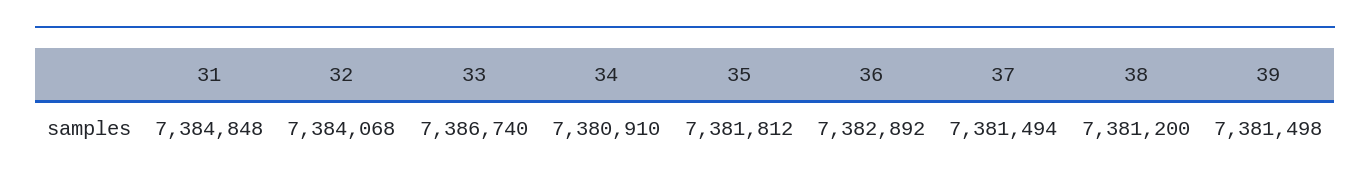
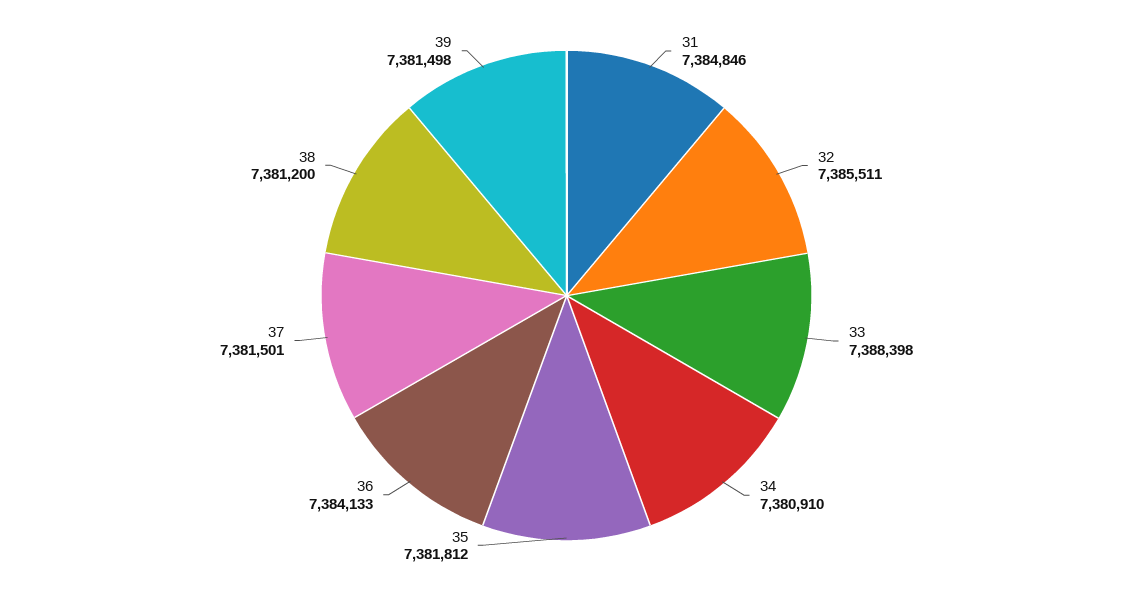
31: 7384848 -> 7384846
32: 7384068 -> 7385511
33: 7386740 -> 7388398
36: 7382892 -> 7384133
37: 7381494 -> 7381501

